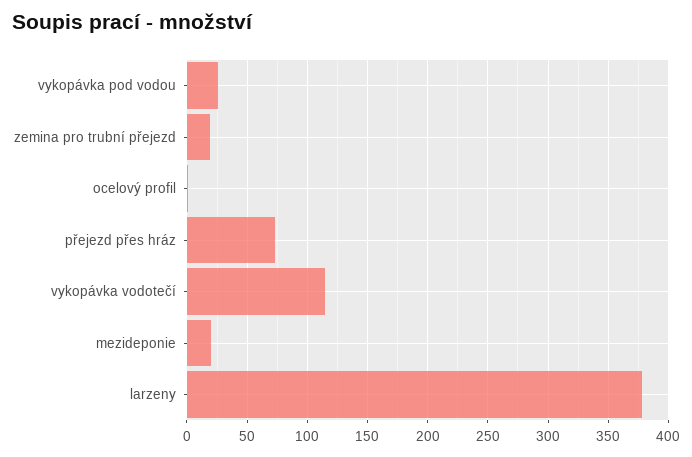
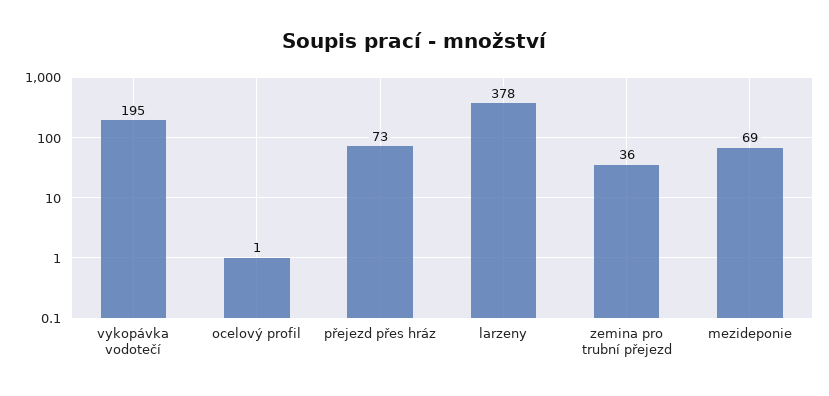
vykopávka pod vodou: 25 -> none
zemina pro trubní přejezd: 20 -> 36
vykopávka vodotečí: 115 -> 195
mezideponie: 20 -> 69

